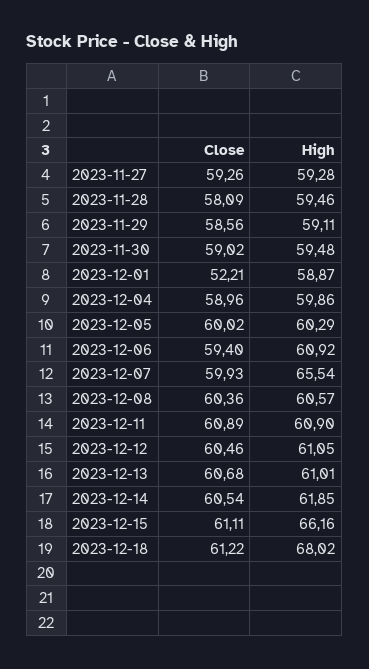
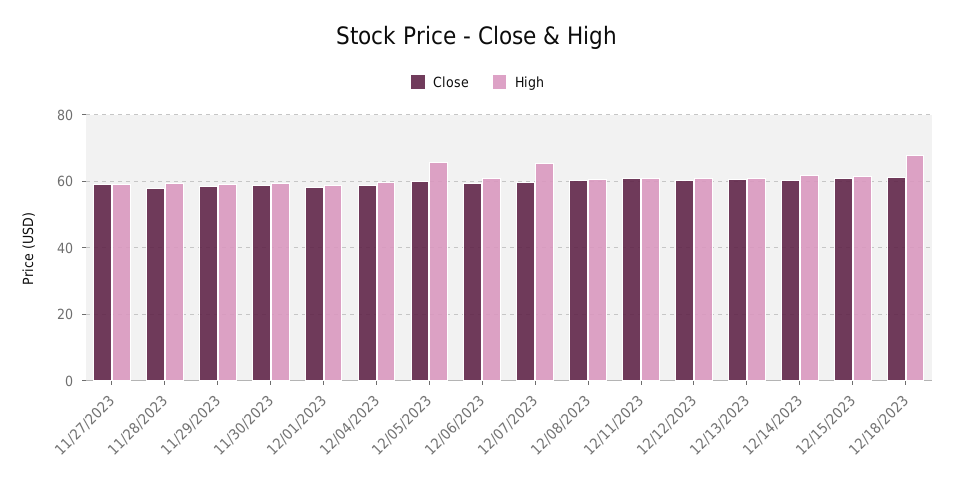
Close, 2023-12-01: 52.21 -> 58
High, 2023-12-05: 60.29 -> 66
High, 2023-12-15: 66.16 -> 62

